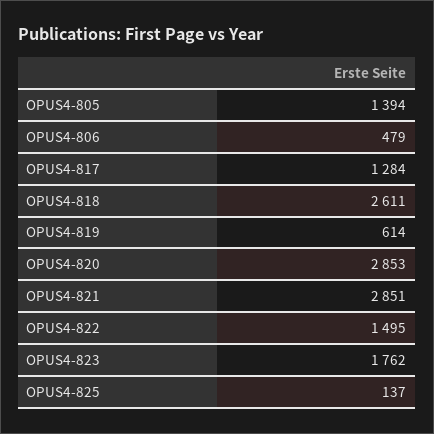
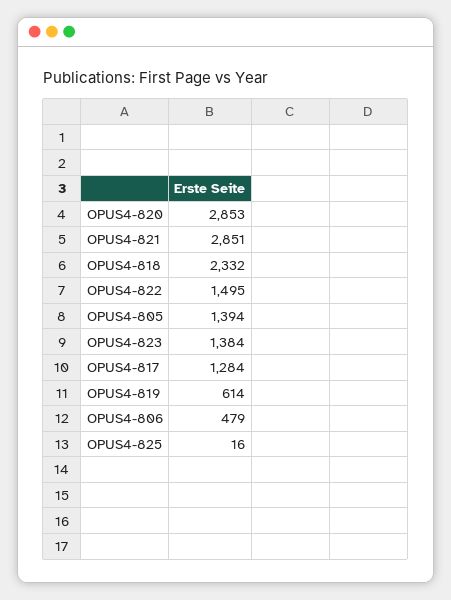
OPUS4-818: 2611 -> 2332
OPUS4-823: 1762 -> 1384
OPUS4-825: 137 -> 16

